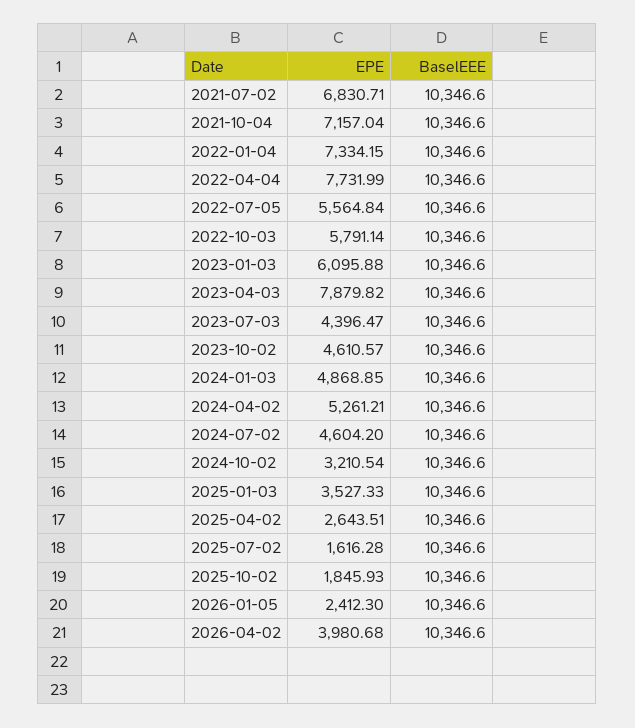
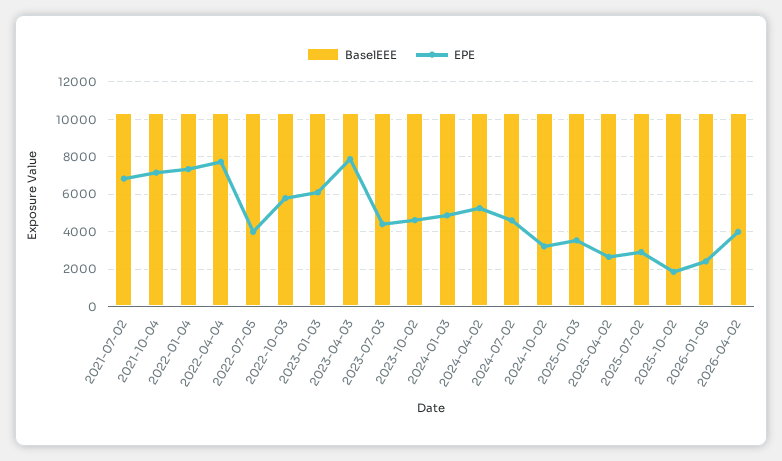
EPE, 2022-07-05: 5564.84 -> 4000
EPE, 2025-07-02: 1616.28 -> 3000

